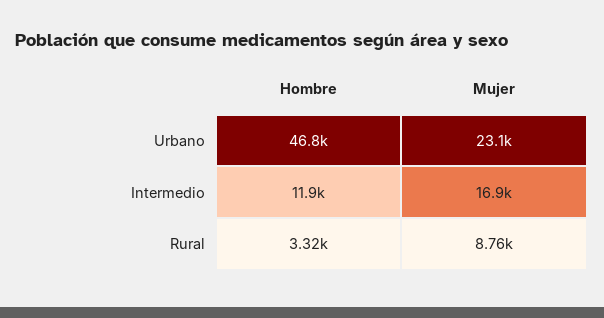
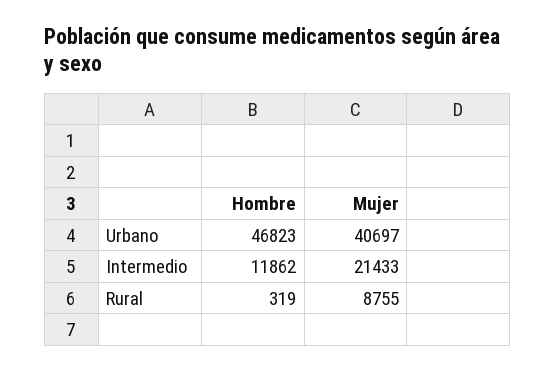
Mujer, Urbano: 23100 -> 40697
Mujer, Intermedio: 16900 -> 21433
Hombre, Rural: 3320 -> 319

